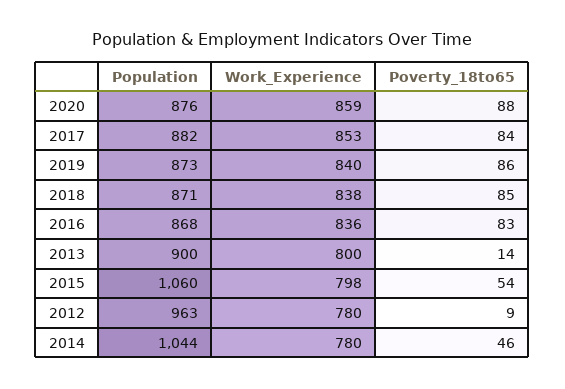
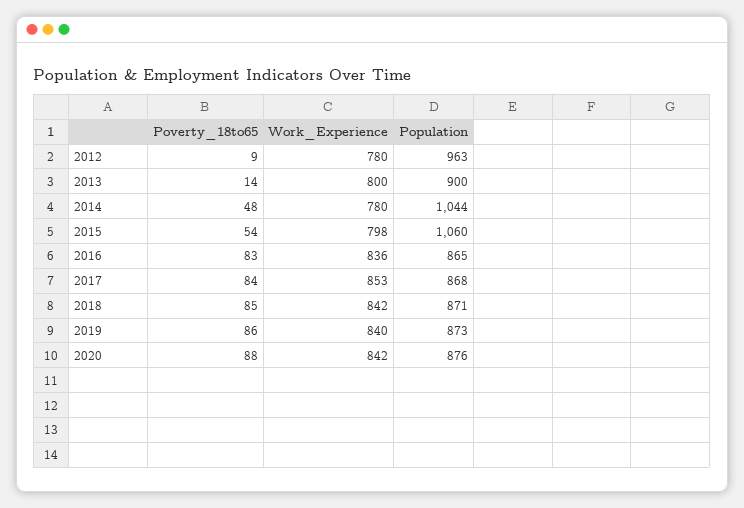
Work_Experience, 2020: 859 -> 842
Population, 2017: 882 -> 868
Work_Experience, 2018: 838 -> 842
Population, 2016: 868 -> 865
Poverty_18to65, 2014: 46 -> 48

